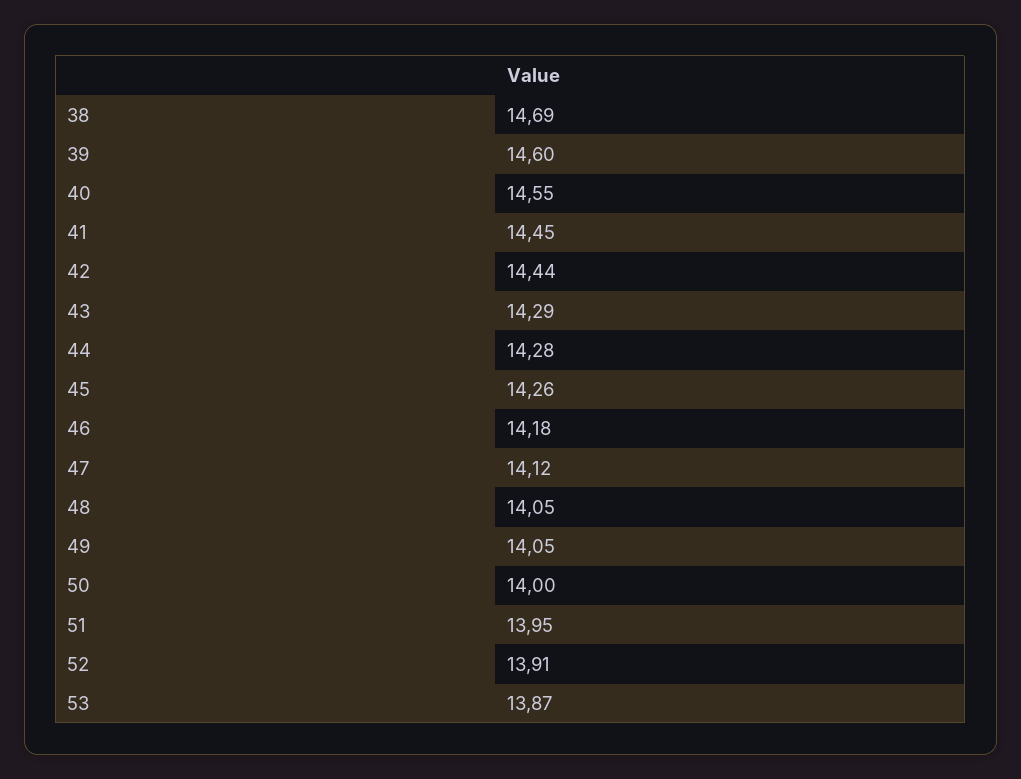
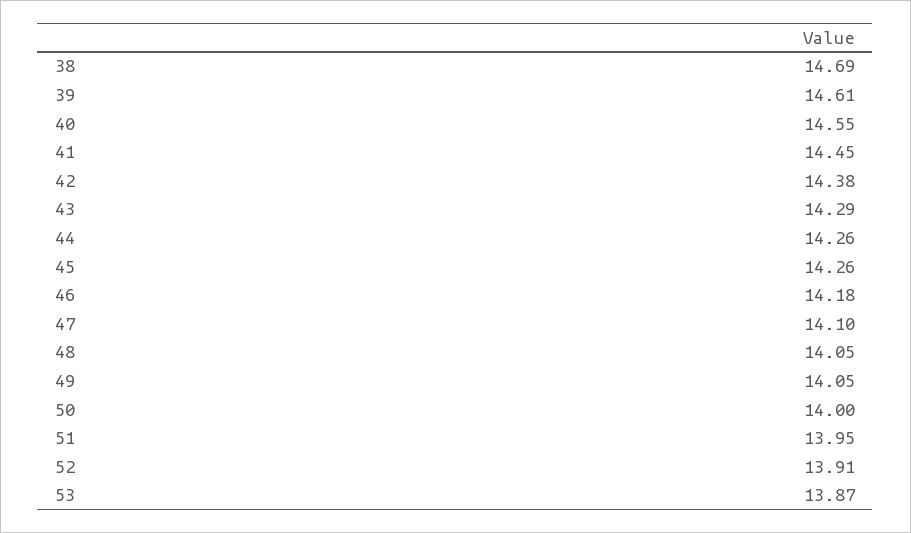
39: 14.6 -> 14.61
42: 14.44 -> 14.38
44: 14.28 -> 14.26
47: 14.12 -> 14.1

